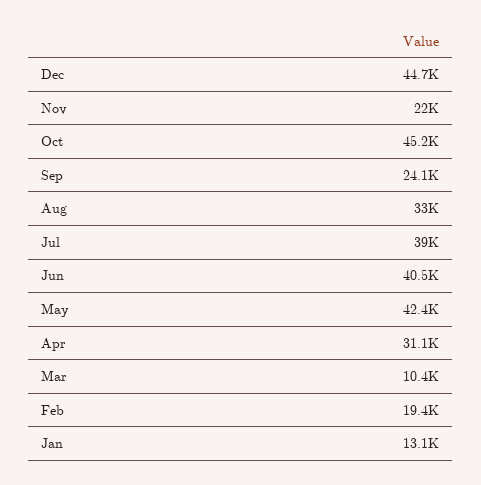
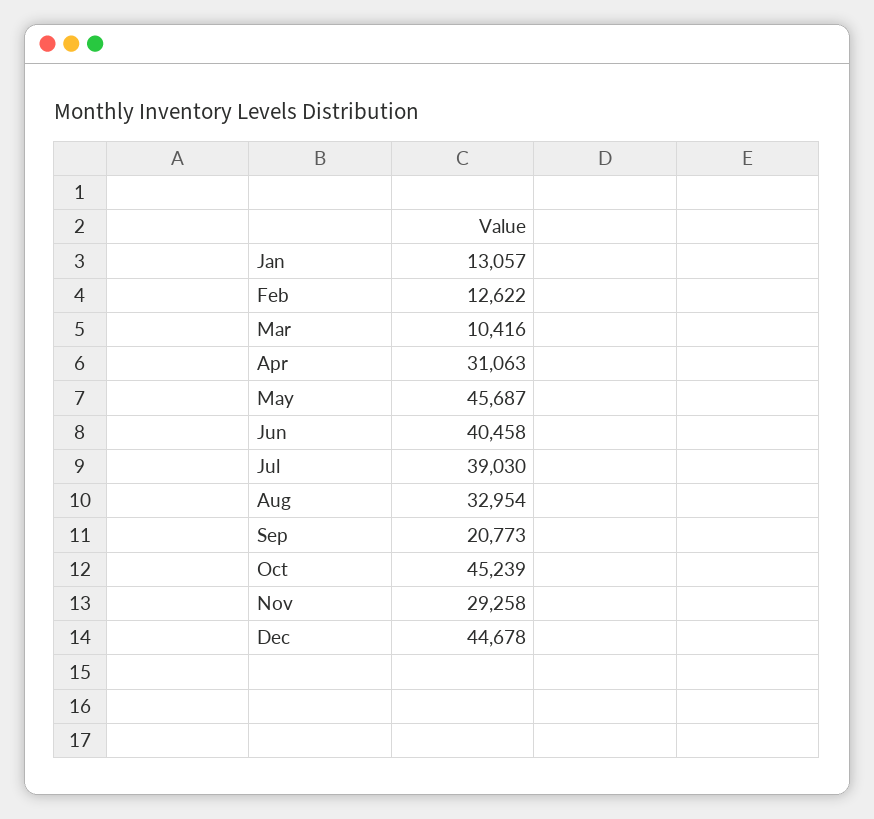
Nov: 22000 -> 29258
Sep: 24100 -> 20773
May: 42400 -> 45687
Feb: 19400 -> 12622

